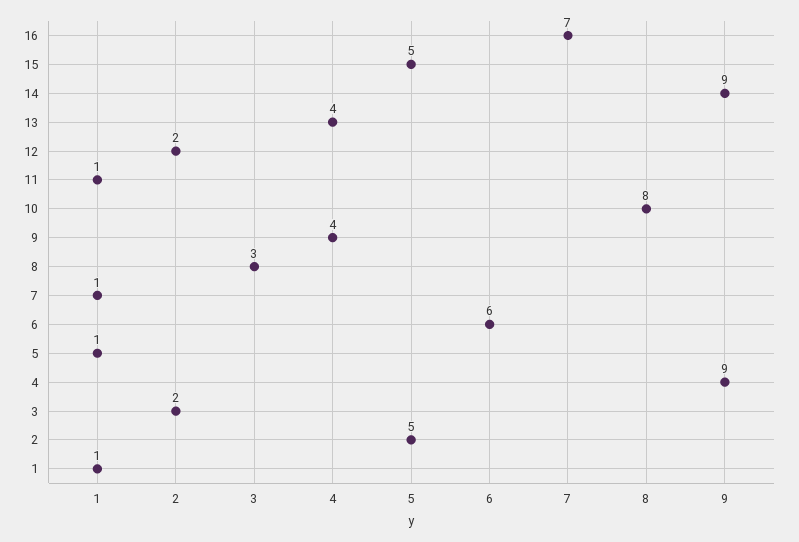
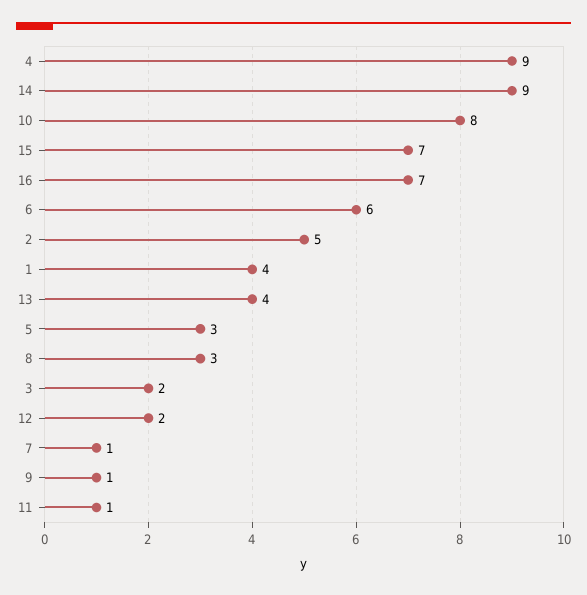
15: 5 -> 7
9: 4 -> 1
5: 1 -> 3
1: 1 -> 4

